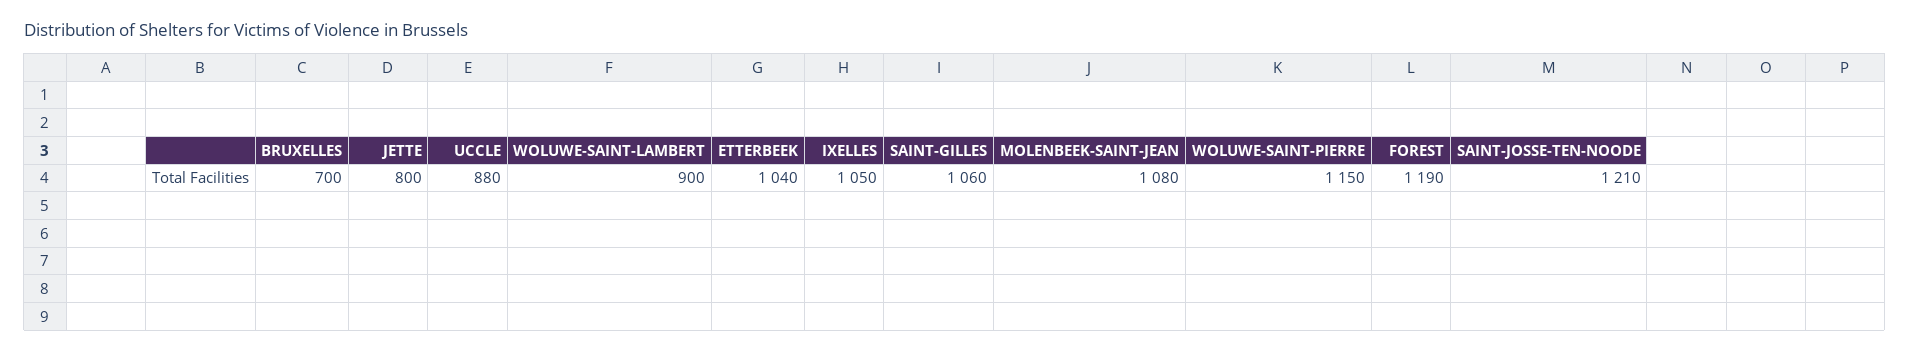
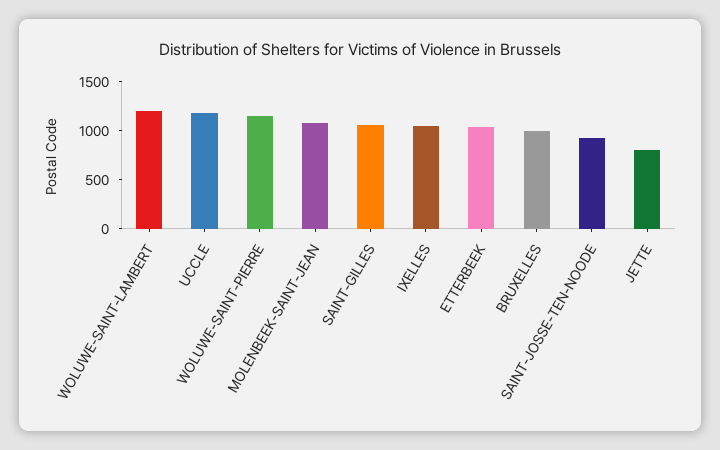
BRUXELLES: 700 -> 1000
UCCLE: 880 -> 1200
WOLUWE-SAINT-LAMBERT: 900 -> 1200
FOREST: 1190 -> none
SAINT-JOSSE-TEN-NOODE: 1210 -> 900

